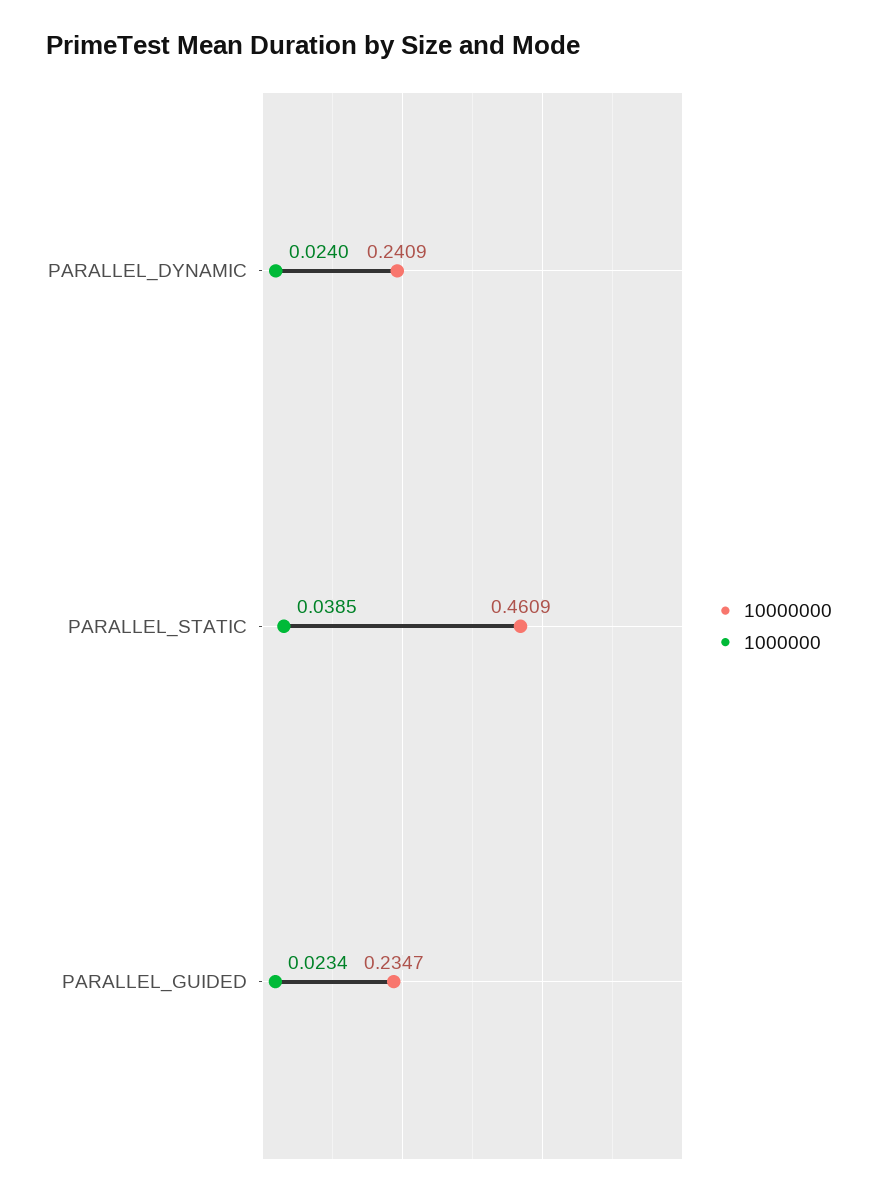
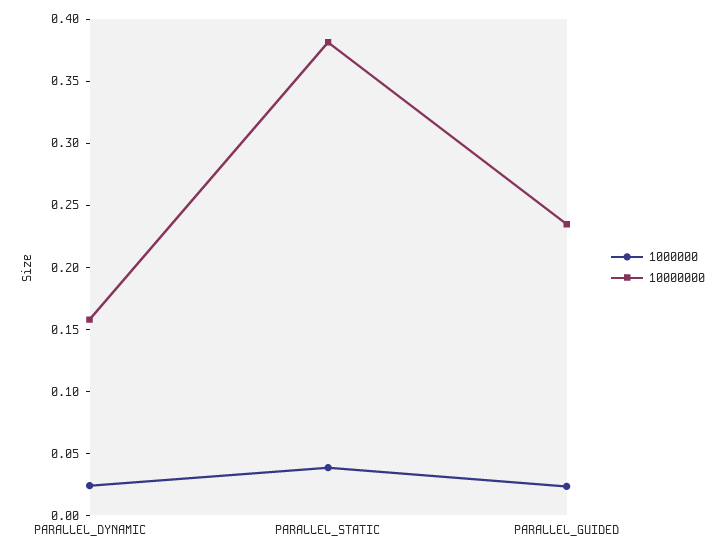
10000000, PARALLEL_DYNAMIC: 0.2409 -> 0.16
10000000, PARALLEL_STATIC: 0.4609 -> 0.38

